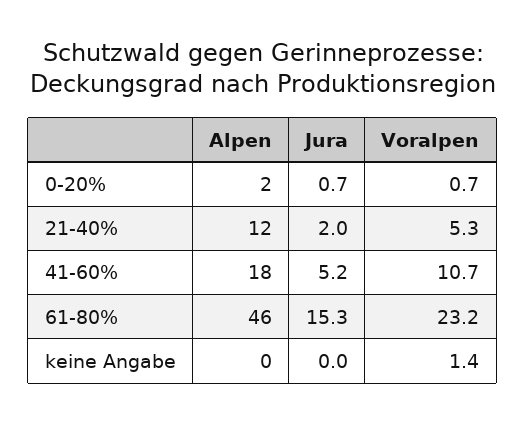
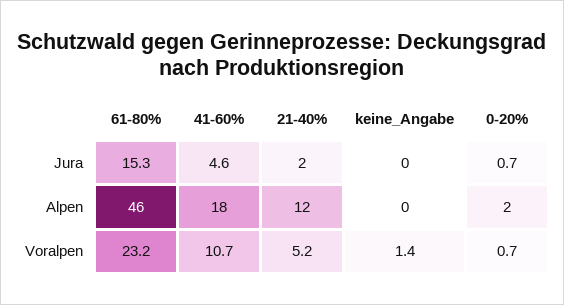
Voralpen, 21-40%: 5.3 -> 5.2
Jura, 41-60%: 5.2 -> 4.6

